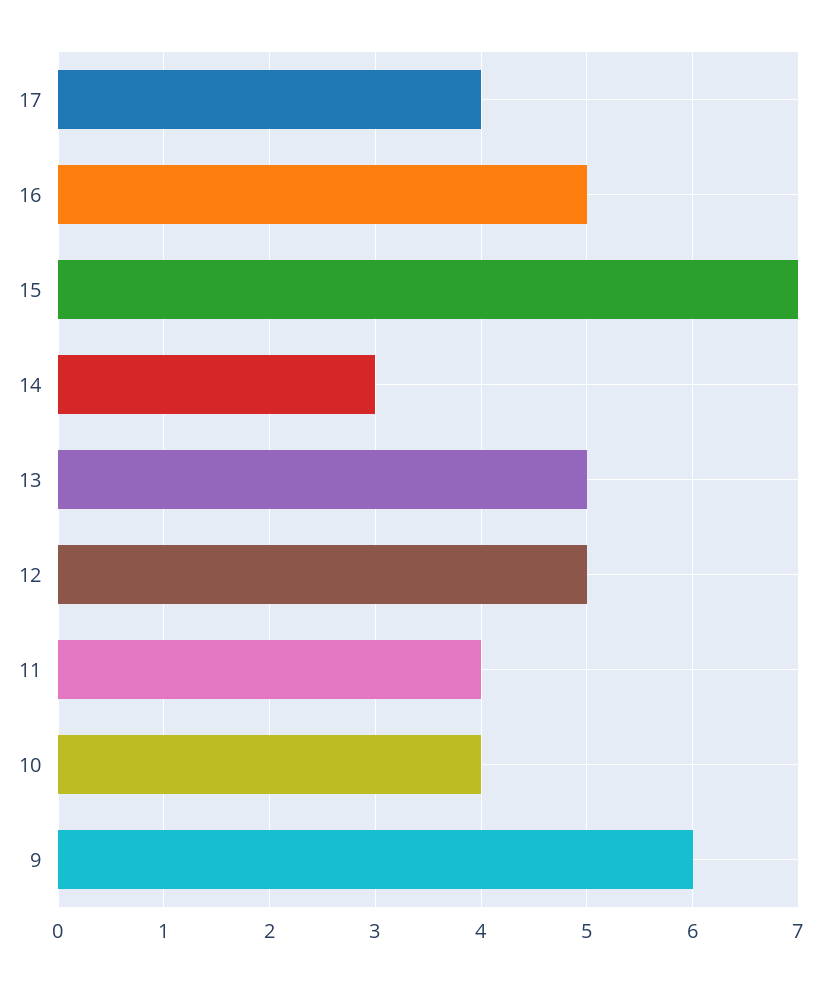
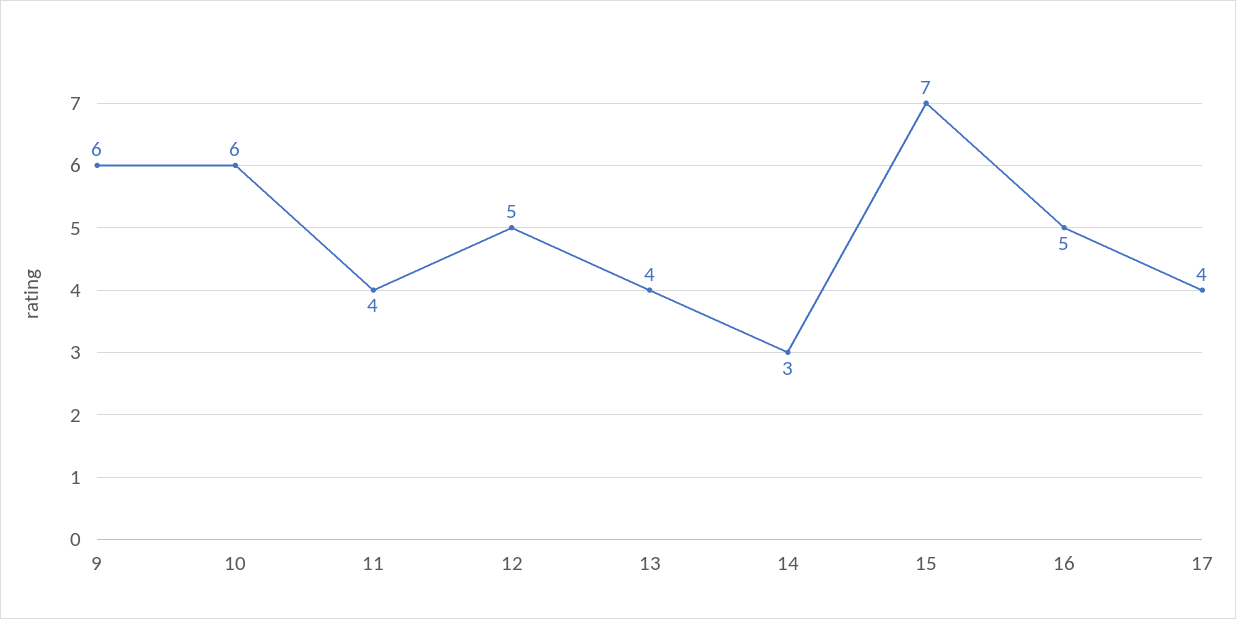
13: 5 -> 4
10: 4 -> 6

